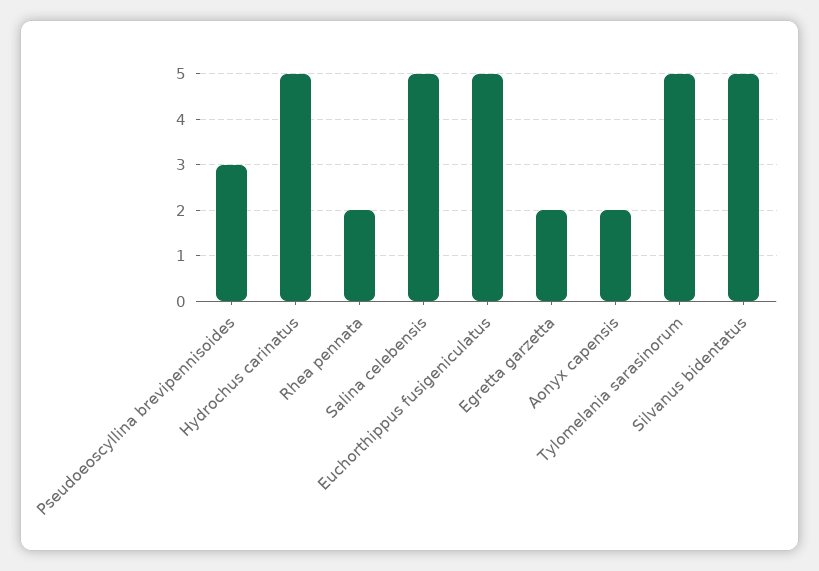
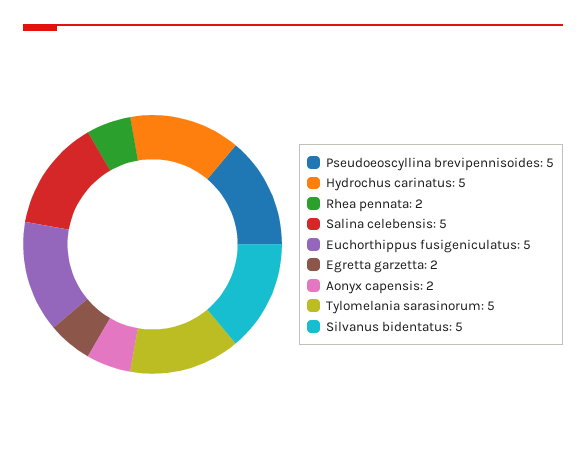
Pseudoeoscyllina brevipennisoides: 3 -> 5

